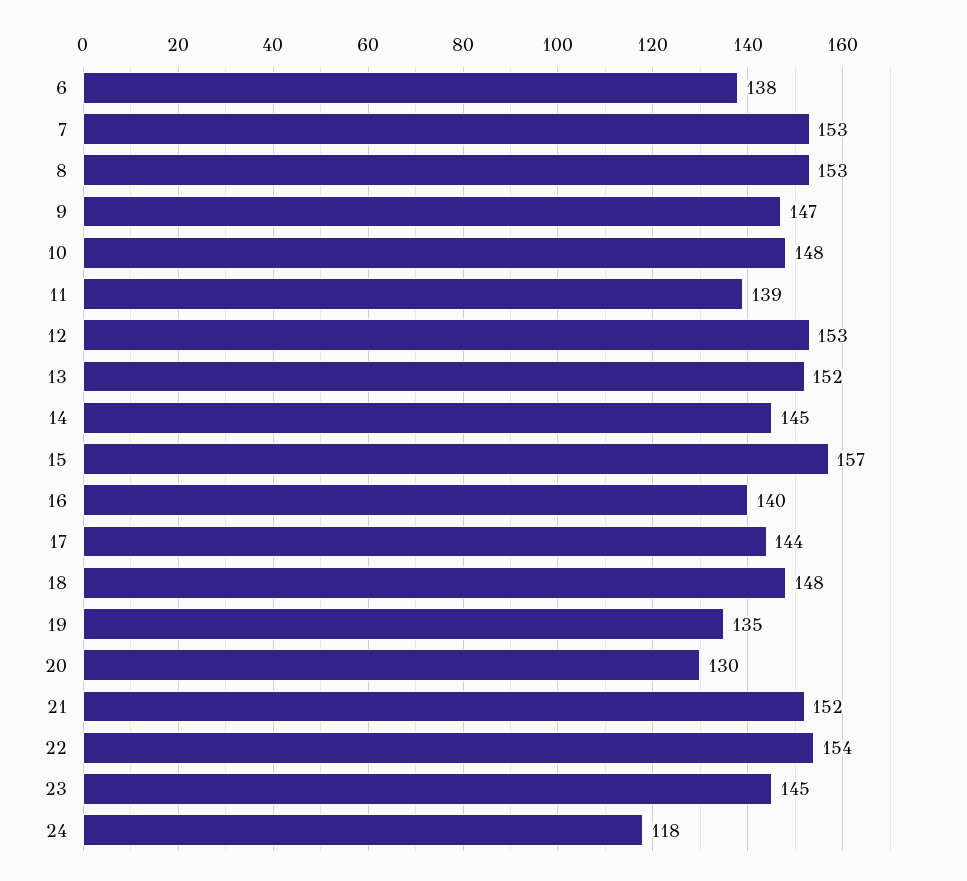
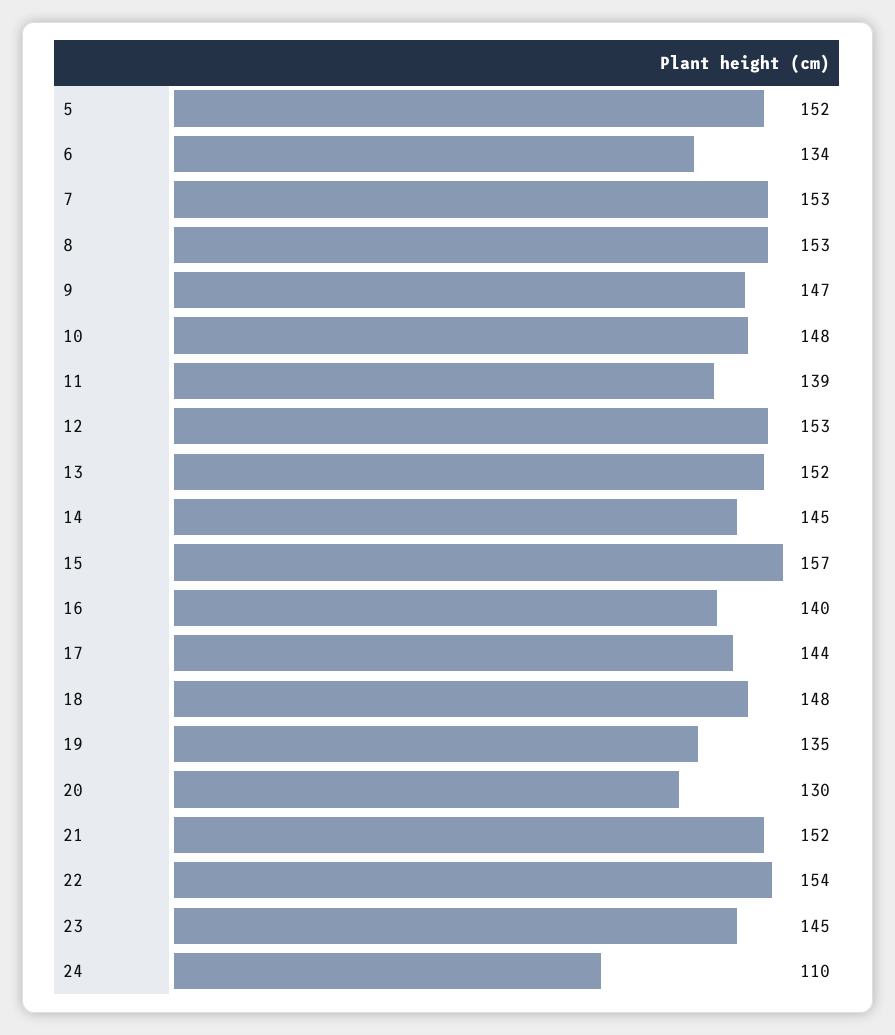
6: 138 -> 134
24: 118 -> 110
5: none -> 152

